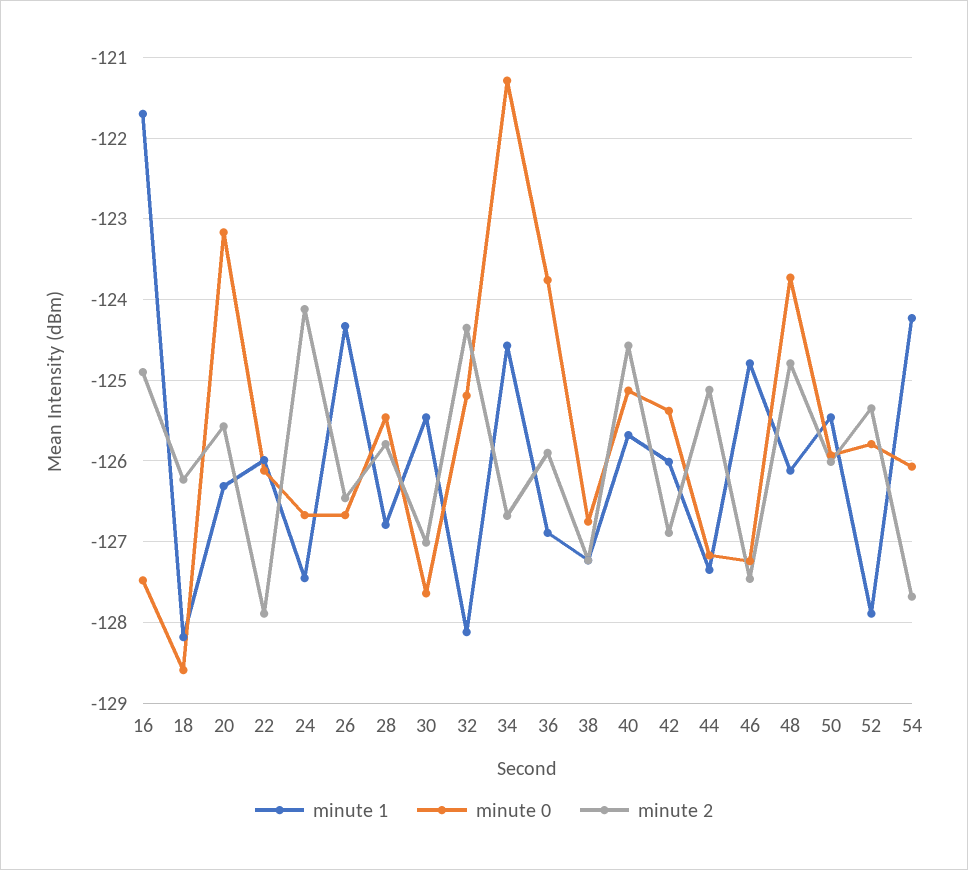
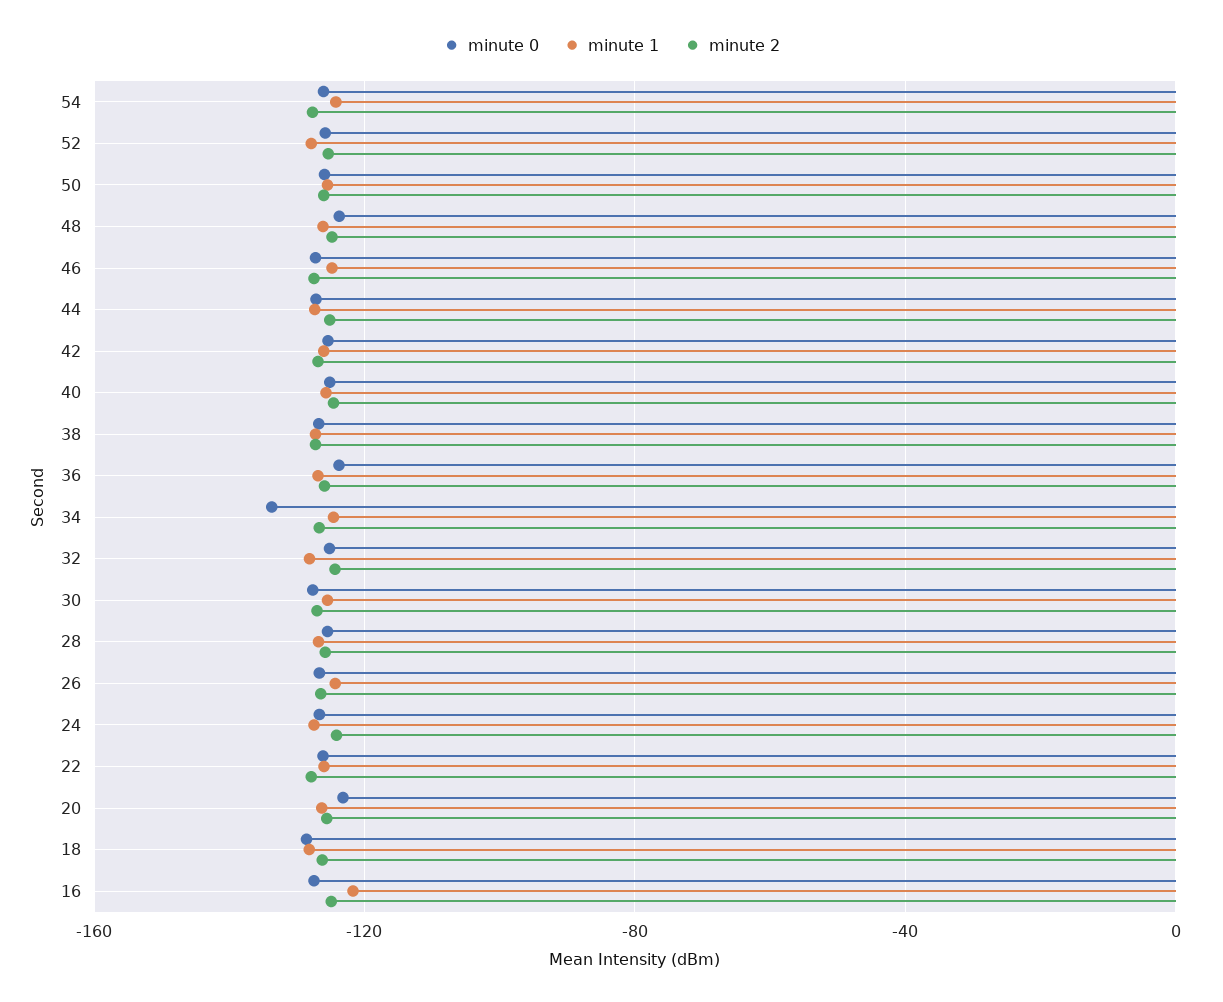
minute 0, 34: -121.3 -> -135

